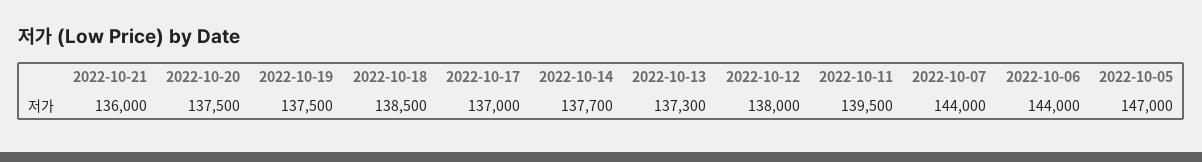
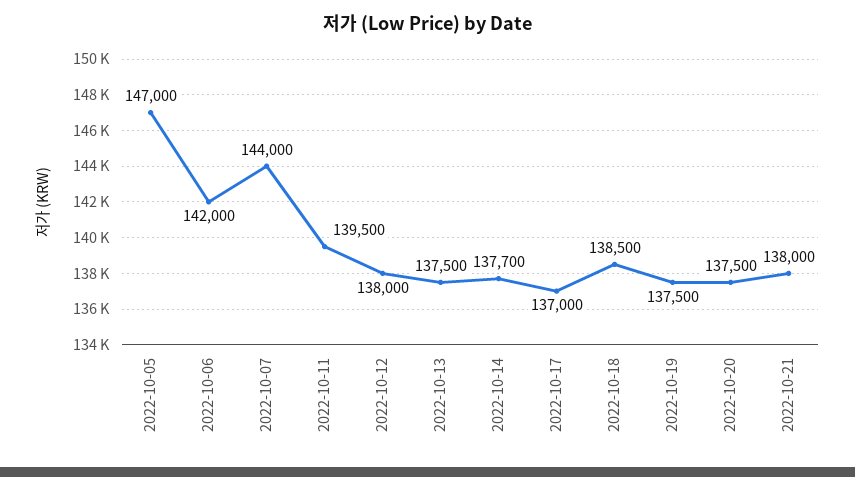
2022-10-21: 136000 -> 138000
2022-10-13: 137300 -> 137500
2022-10-06: 144000 -> 142000

